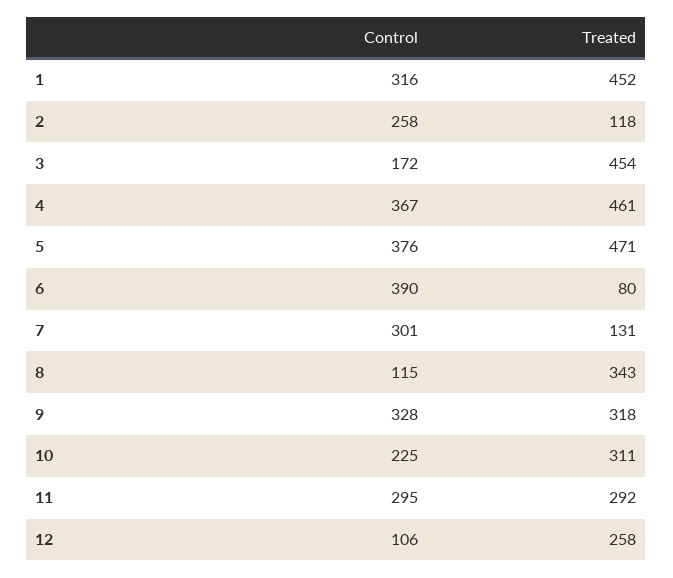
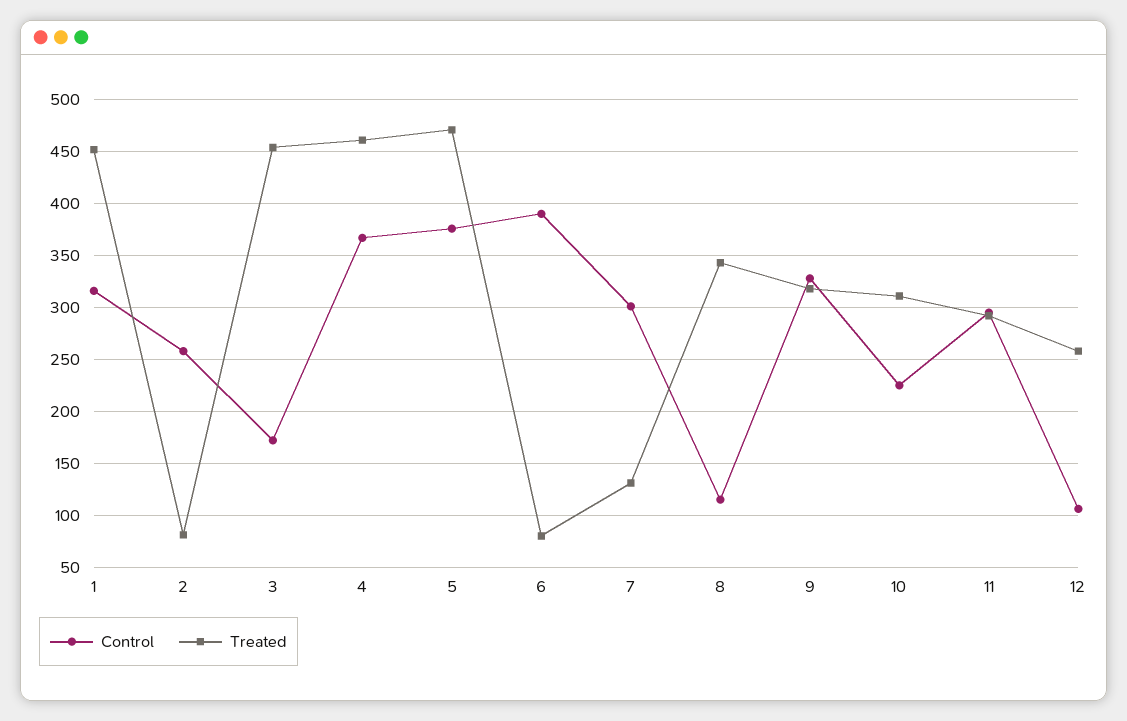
Treated, 2: 118 -> 80

